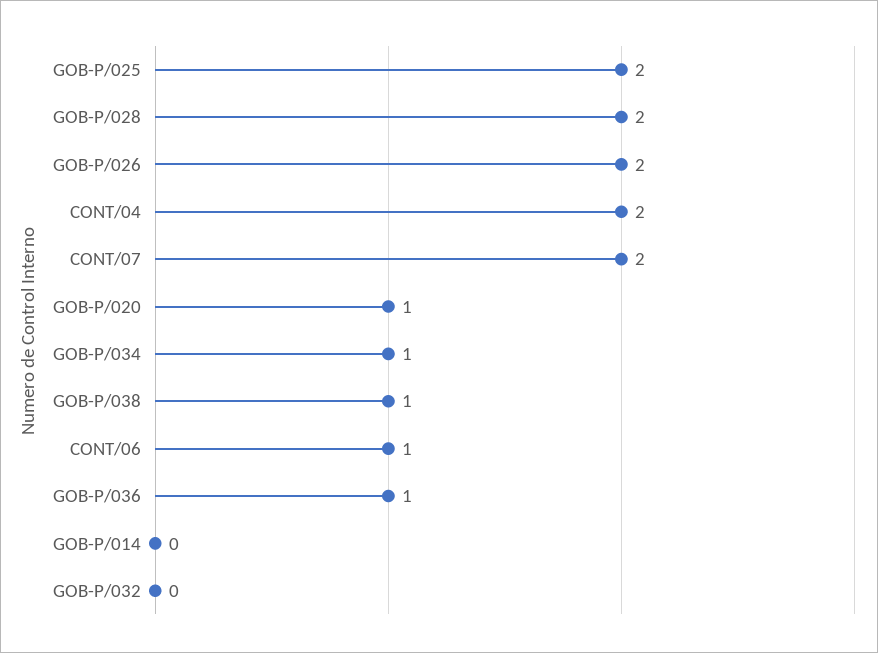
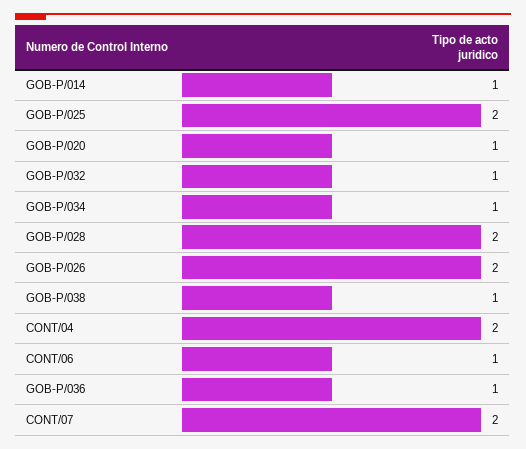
GOB-P/014: 0 -> 1
GOB-P/032: 0 -> 1

